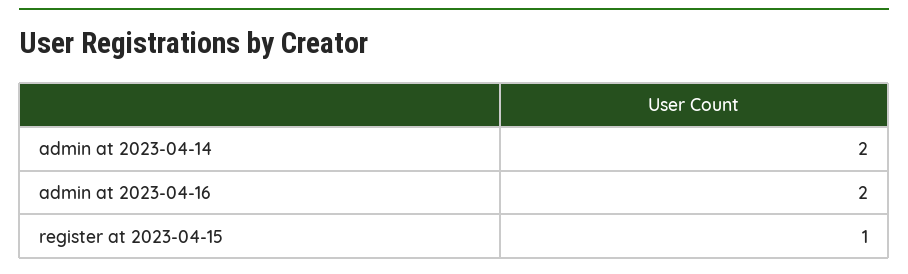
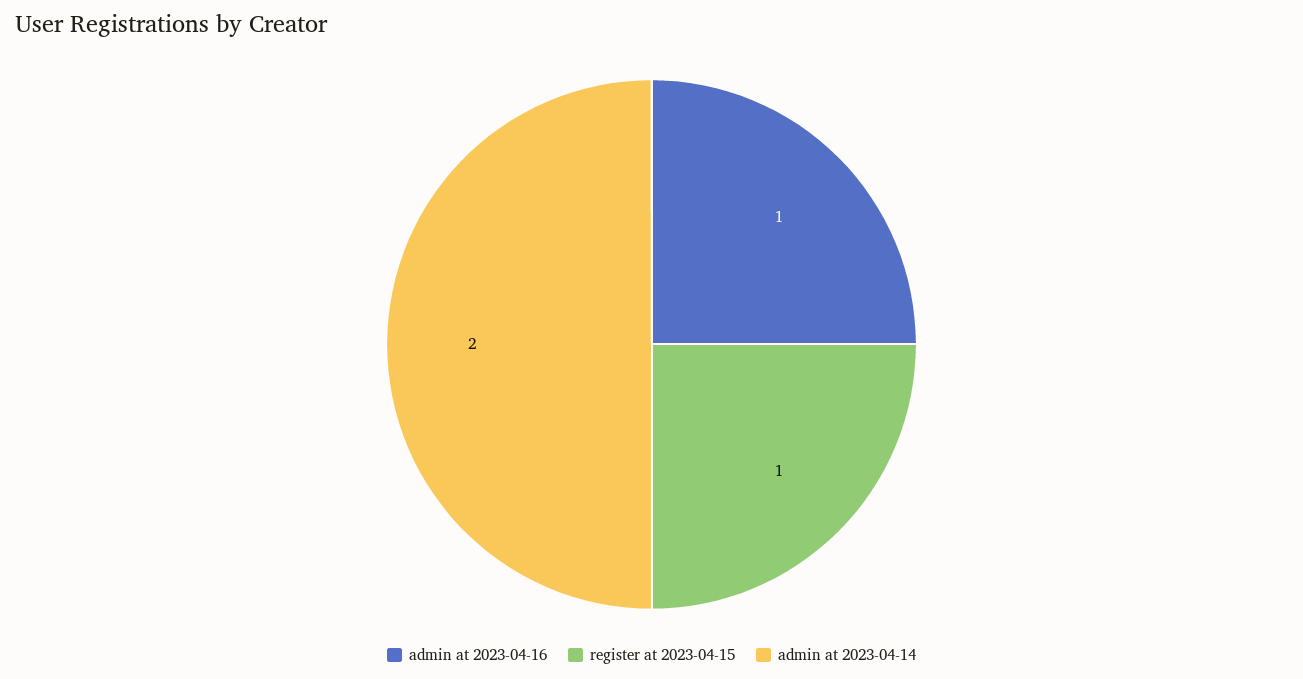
admin at 2023-04-16: 2 -> 1

